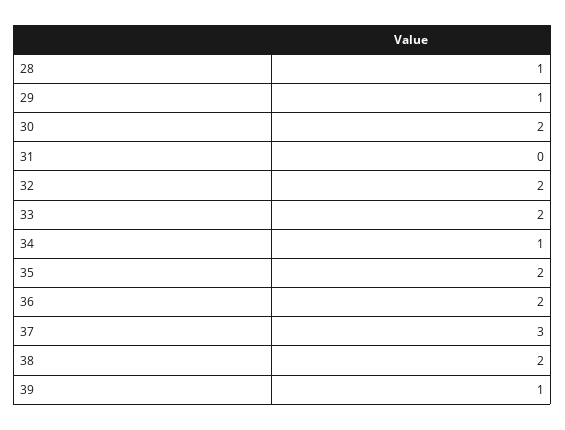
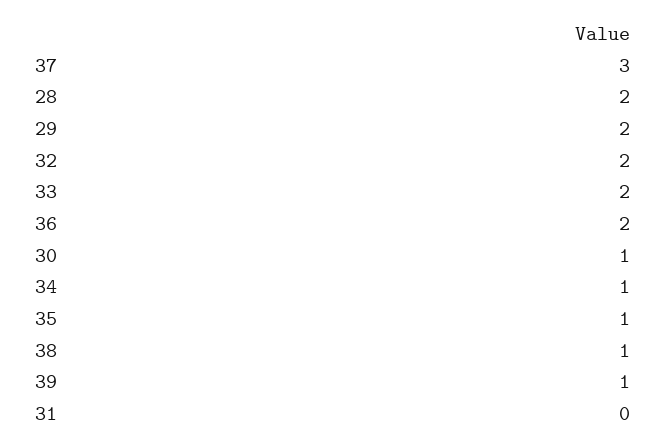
28: 1 -> 2
29: 1 -> 2
30: 2 -> 1
35: 2 -> 1
38: 2 -> 1

